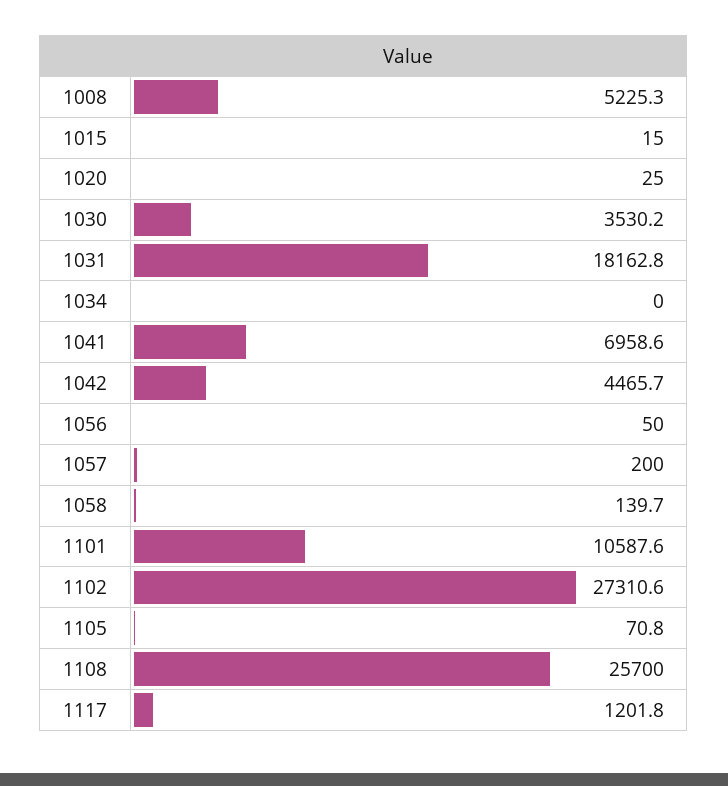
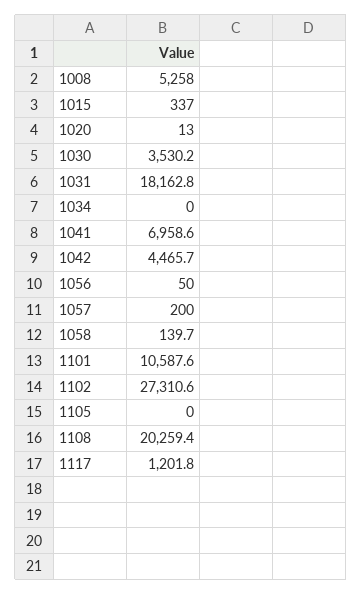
1008: 5225.3 -> 5258
1015: 15 -> 337
1020: 25 -> 13
1105: 70.8 -> 0
1108: 25700 -> 20259.4

